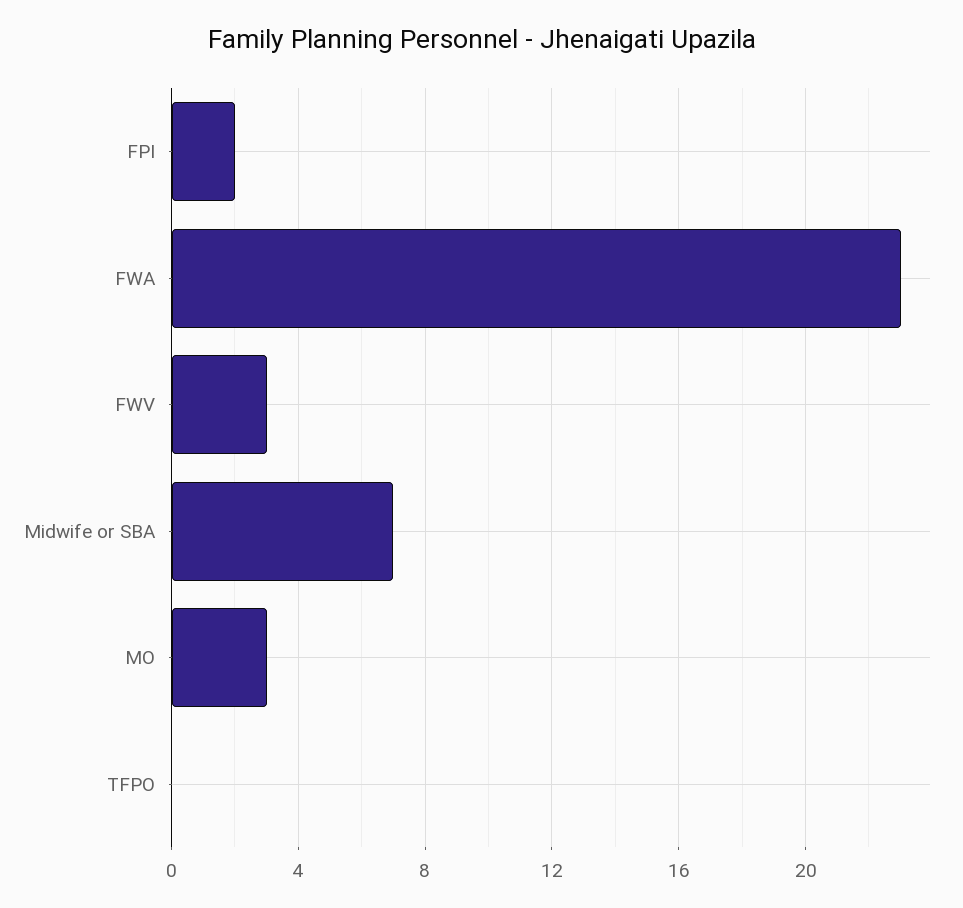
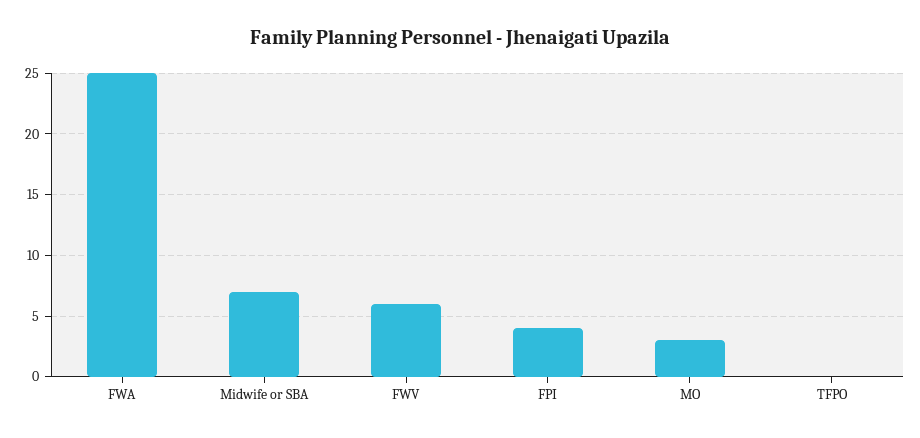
FPI: 2 -> 4
FWA: 23 -> 25
FWV: 3 -> 6

